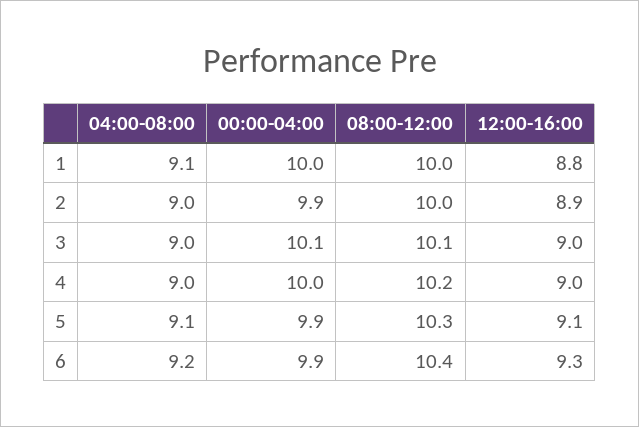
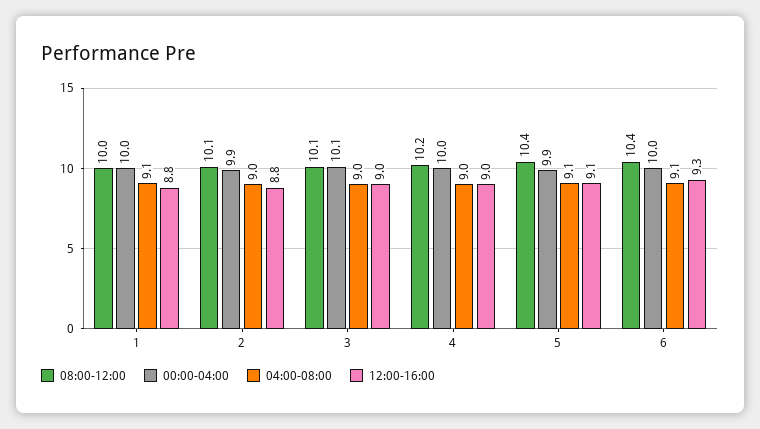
08:00-12:00, 2: 10 -> 10.1
12:00-16:00, 2: 8.9 -> 8.8
08:00-12:00, 5: 10.3 -> 10.4
04:00-08:00, 6: 9.2 -> 9.1
00:00-04:00, 6: 9.9 -> 10

